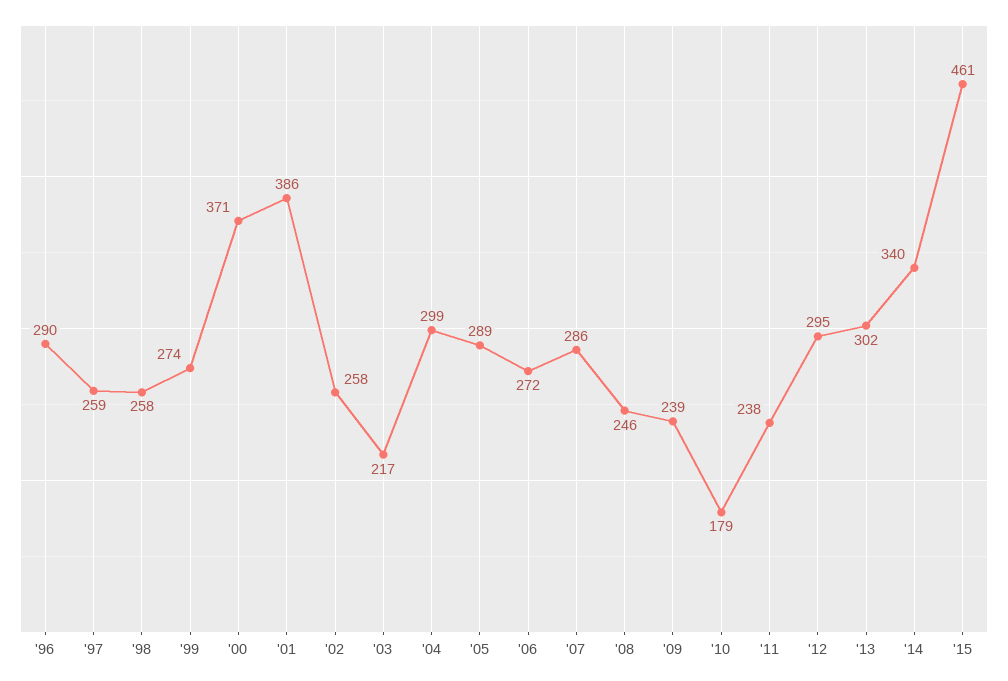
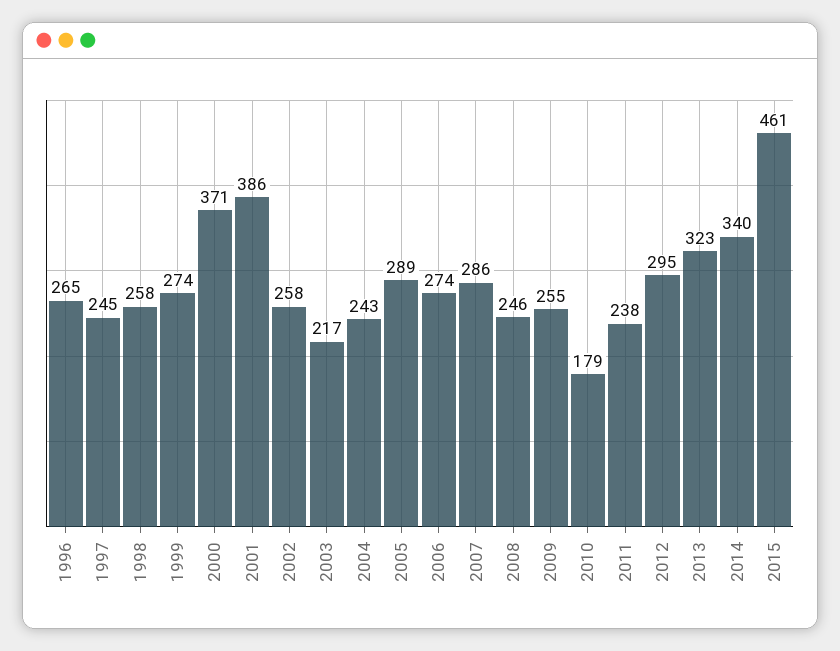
'96: 290 -> 265
'97: 259 -> 245
'04: 299 -> 243
'06: 272 -> 274
'09: 239 -> 255
'13: 302 -> 323

